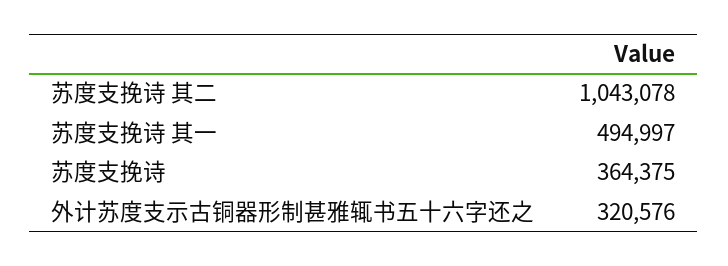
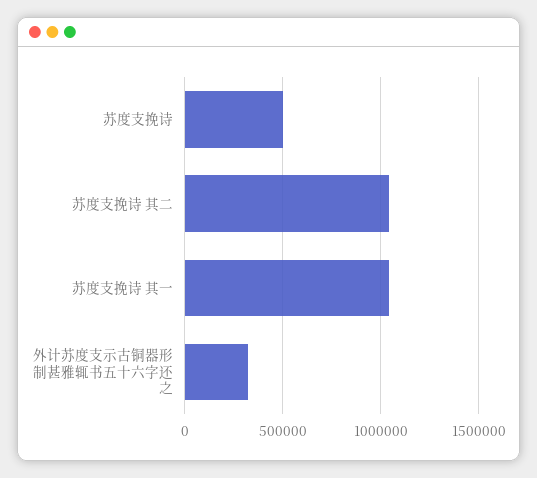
苏度支挽诗 其一: 494997 -> 1050000
苏度支挽诗: 364375 -> 500000

